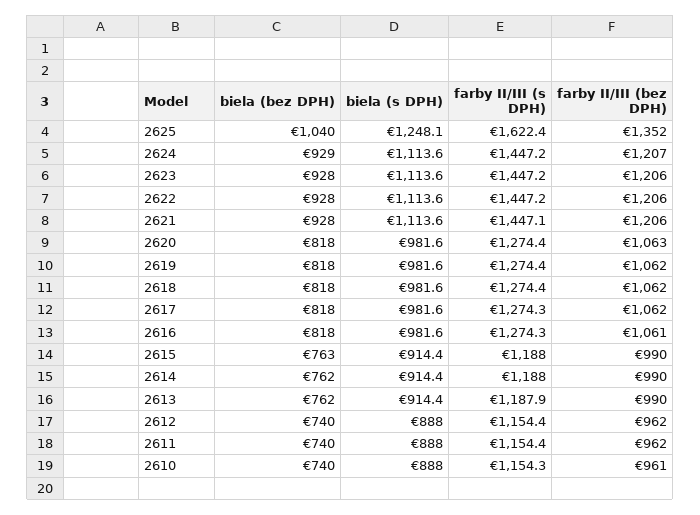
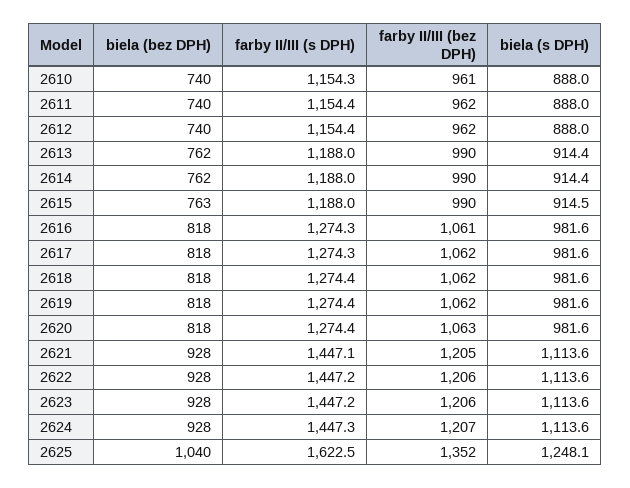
farby II/III (s DPH), 2625: 1622.4 -> 1622.5
biela (bez DPH), 2624: 929 -> 928
farby II/III (s DPH), 2624: 1447.2 -> 1447.3
farby II/III (bez DPH), 2621: 1206 -> 1205
biela (s DPH), 2615: 914.4 -> 914.5
farby II/III (s DPH), 2613: 1187.9 -> 1188

